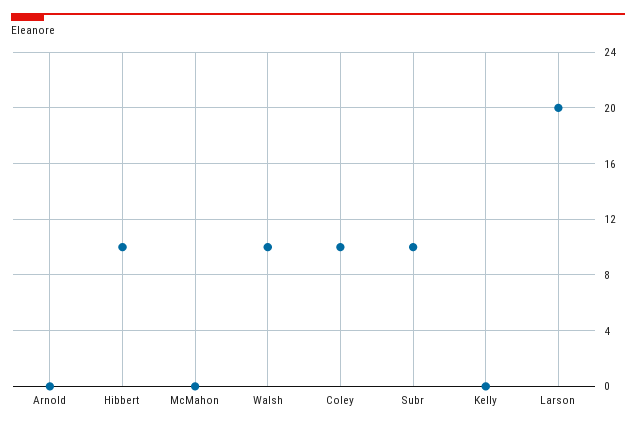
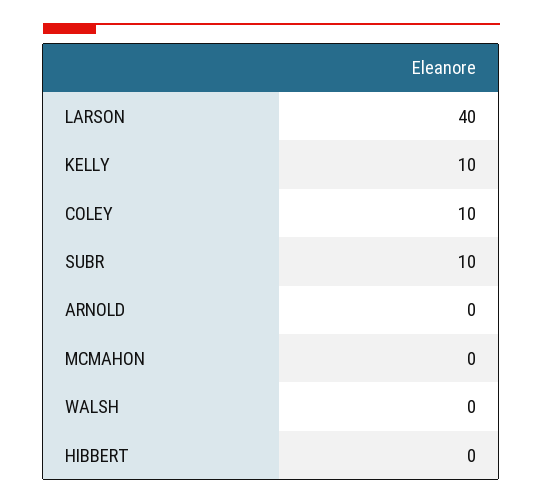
Hibbert: 10 -> 0
Walsh: 10 -> 0
Kelly: 0 -> 10
Larson: 20 -> 40

